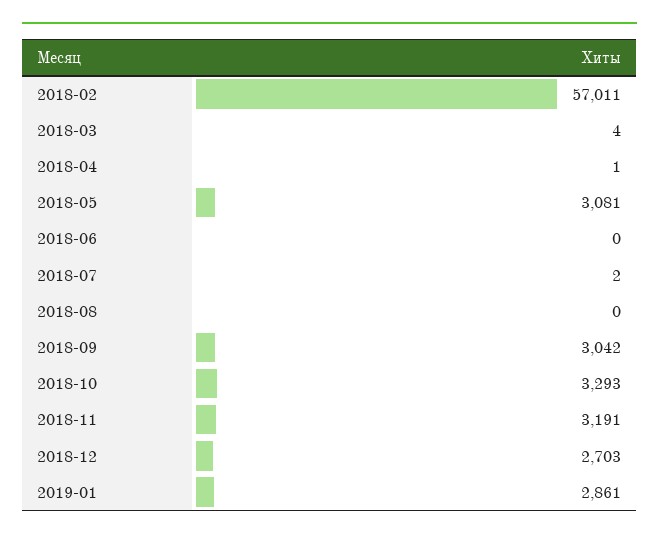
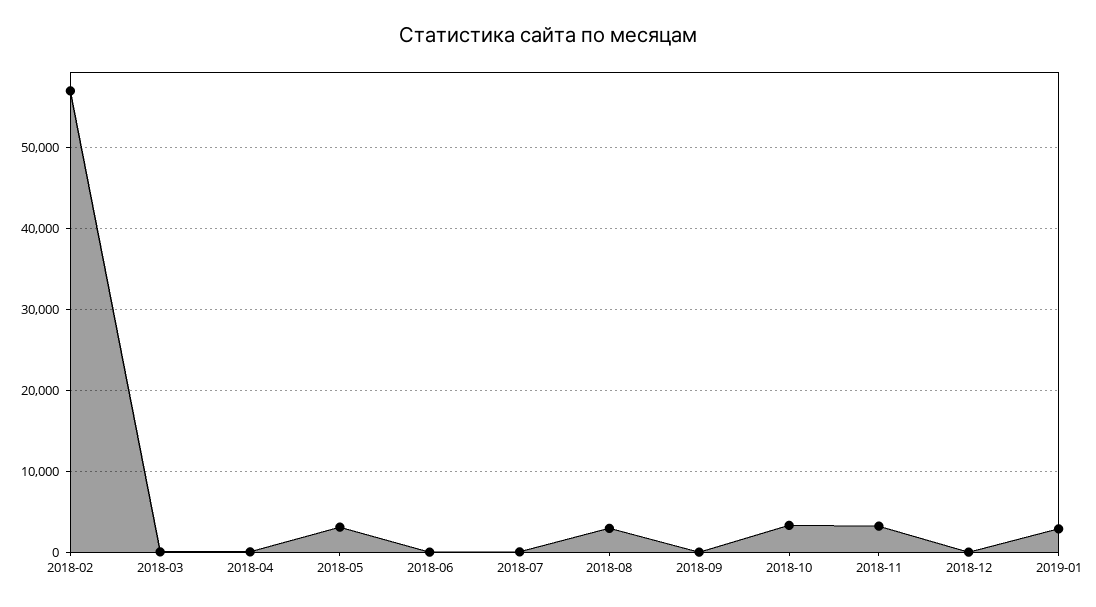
2018-08: 0 -> 3000
2018-09: 3042 -> 0
2018-12: 2703 -> 0

